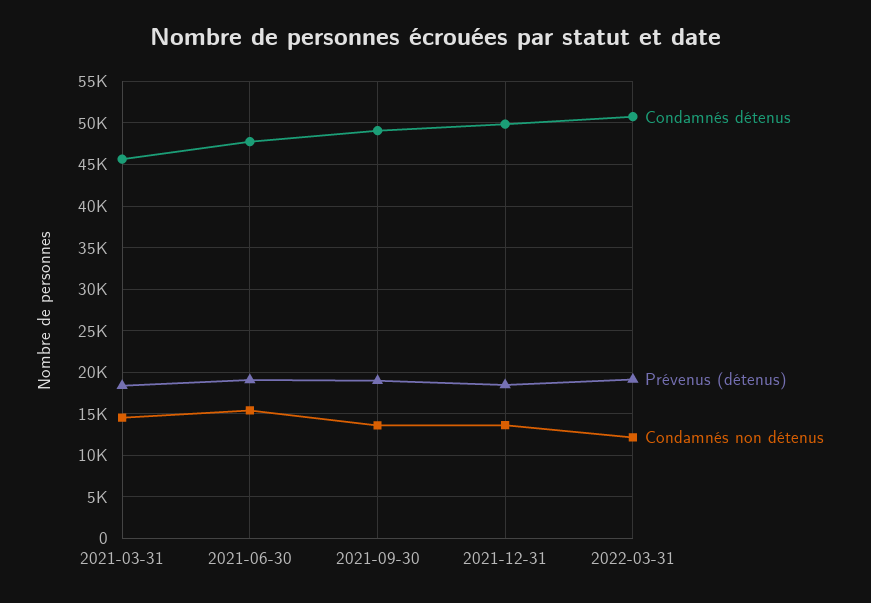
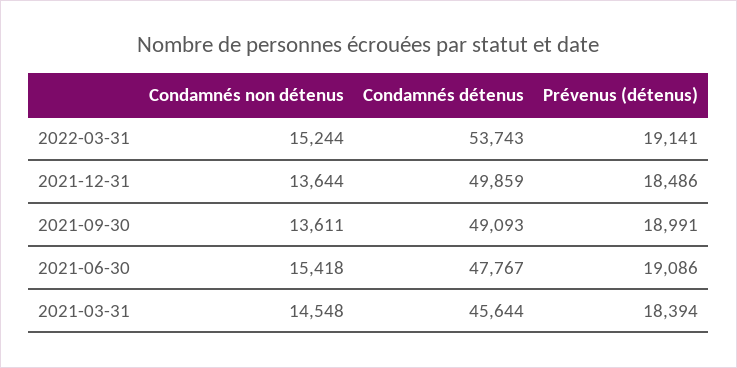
Condamnés détenus, 2022-03-31: 51000 -> 53743
Condamnés non détenus, 2022-03-31: 12000 -> 15244

